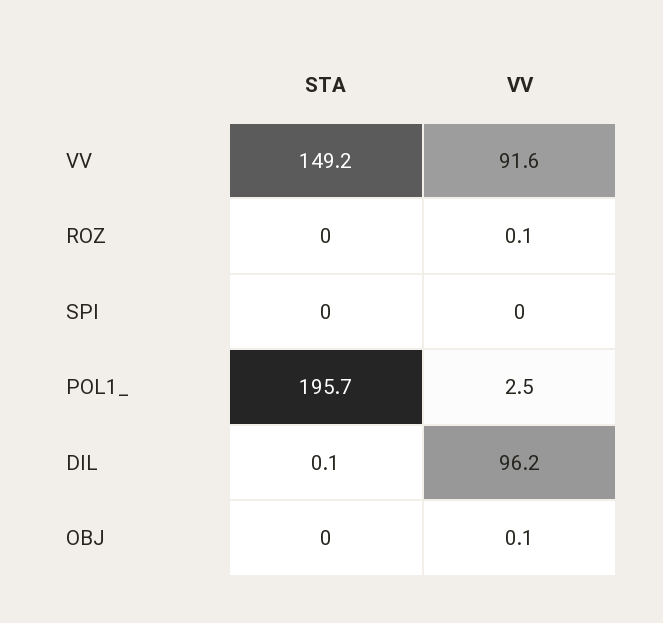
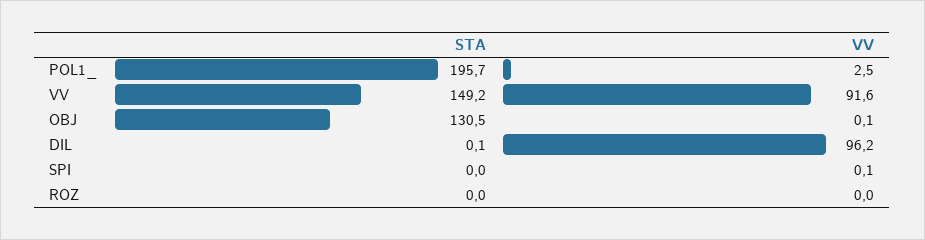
VV, ROZ: 0.1 -> 0
VV, SPI: 0 -> 0.1
STA, OBJ: 0 -> 130.5

